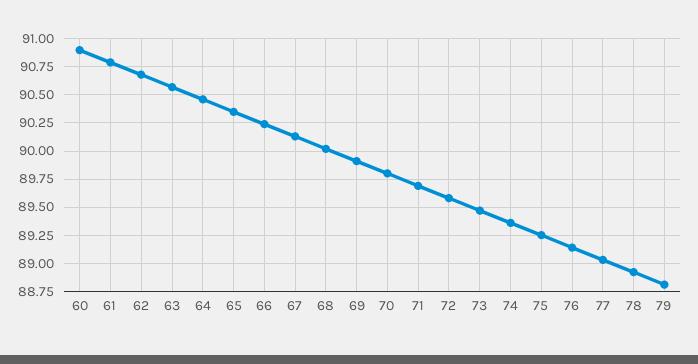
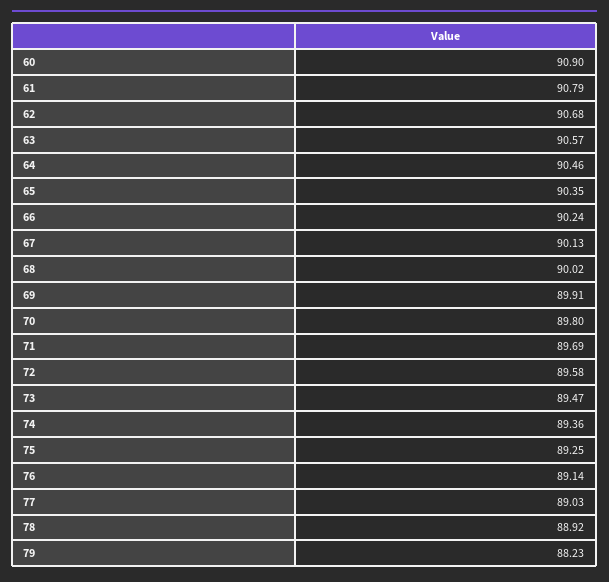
79: 88.75 -> 88.23

